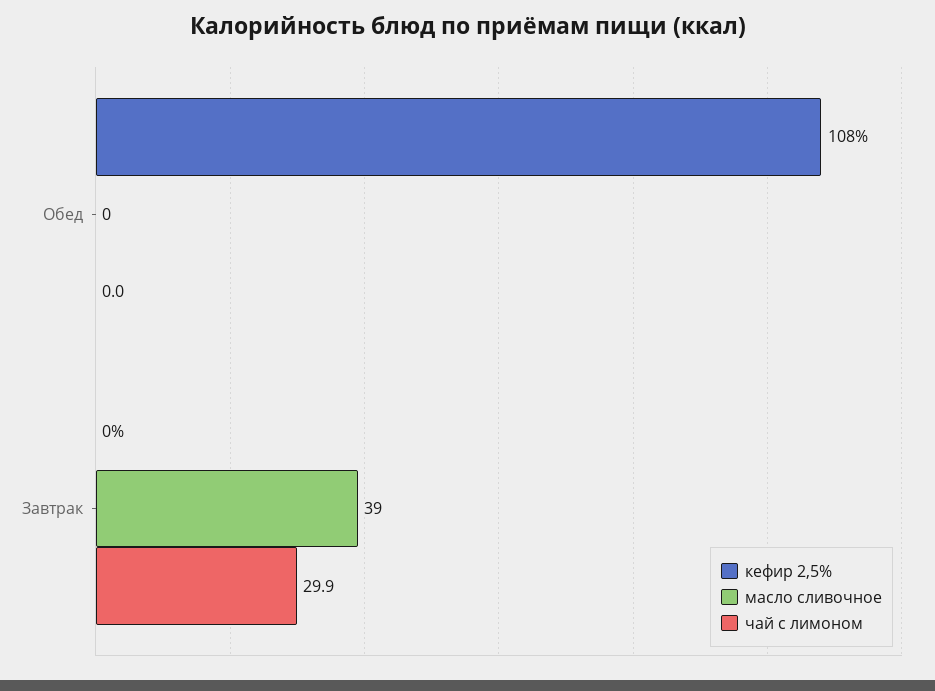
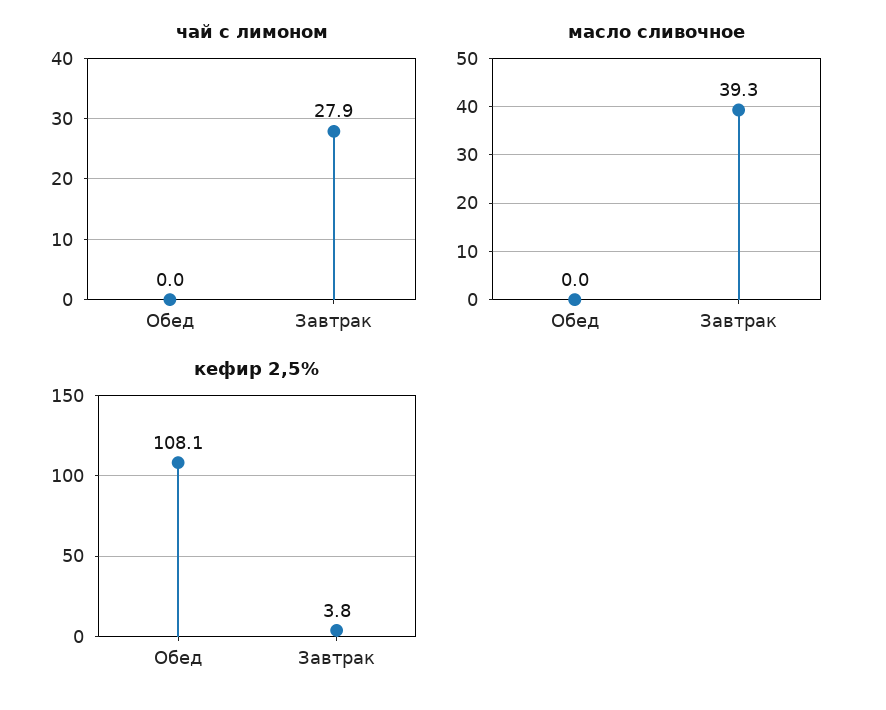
кефир 2,5%, Завтрак: 0 -> 3.8
чай с лимоном, Завтрак: 29.9 -> 27.9

